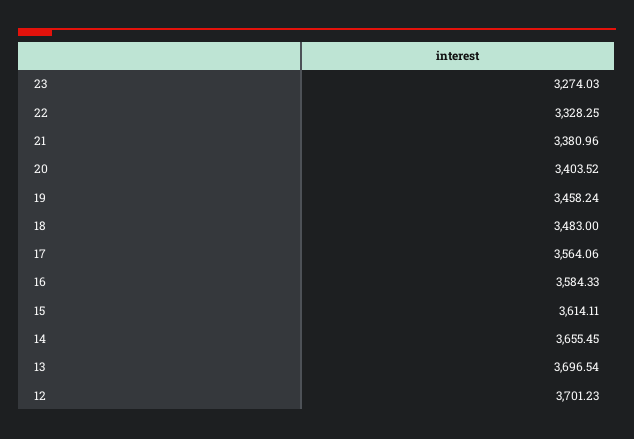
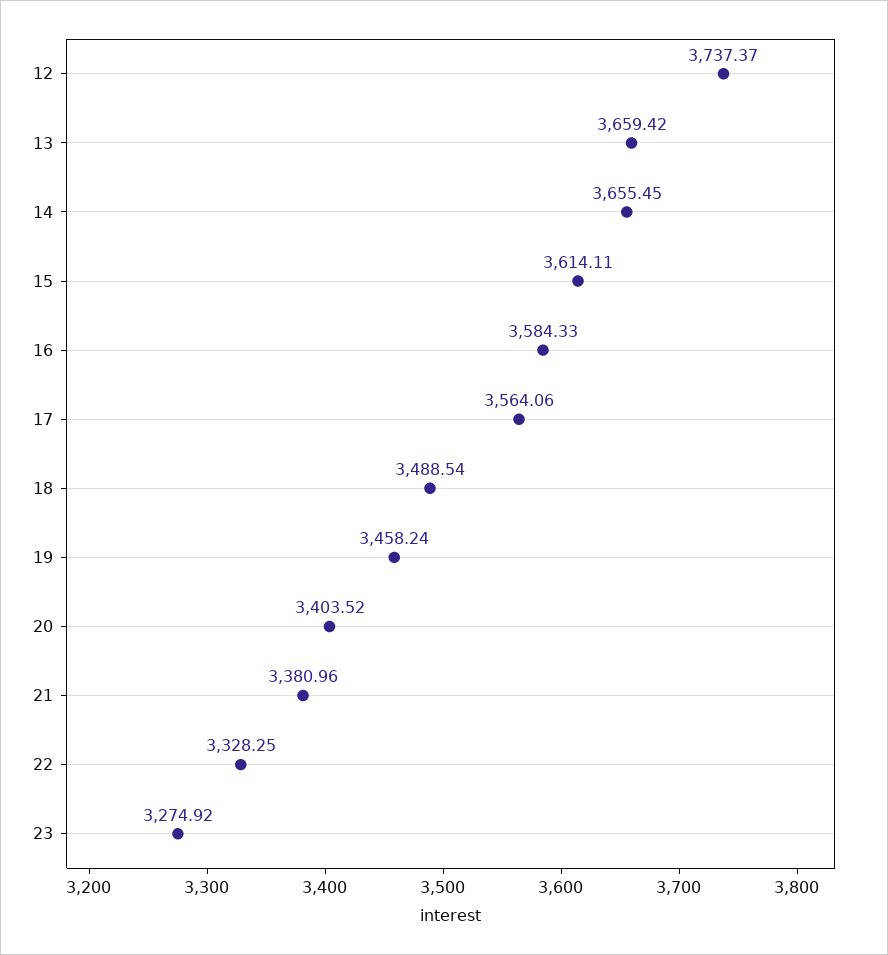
23: 3274.03 -> 3274.92
18: 3483 -> 3488.54
13: 3696.54 -> 3659.42
12: 3701.23 -> 3737.37

